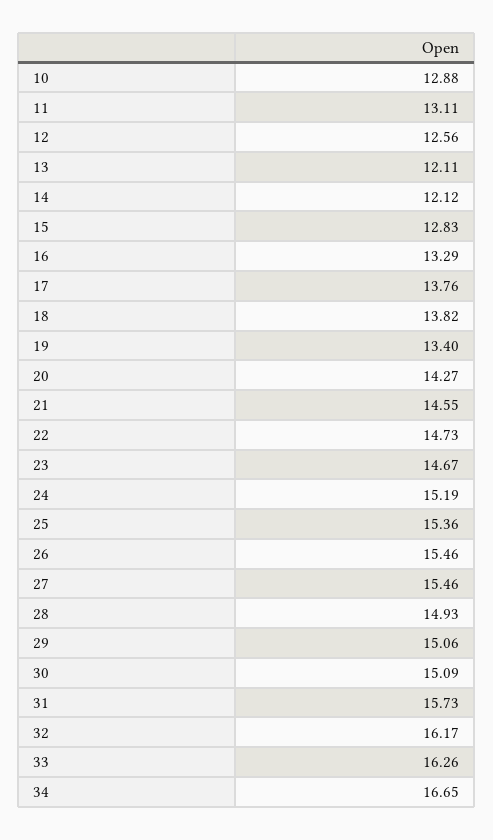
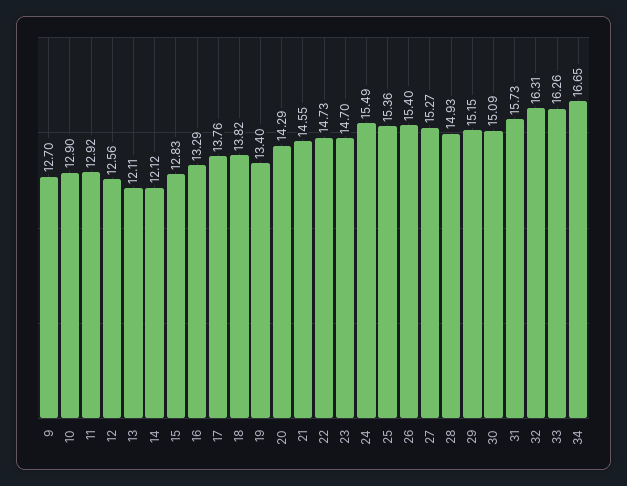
10: 12.88 -> 12.9
11: 13.11 -> 12.92
20: 14.27 -> 14.29
23: 14.67 -> 14.7
24: 15.19 -> 15.49
26: 15.46 -> 15.4
27: 15.46 -> 15.27
29: 15.06 -> 15.15
32: 16.17 -> 16.31
9: none -> 12.7

